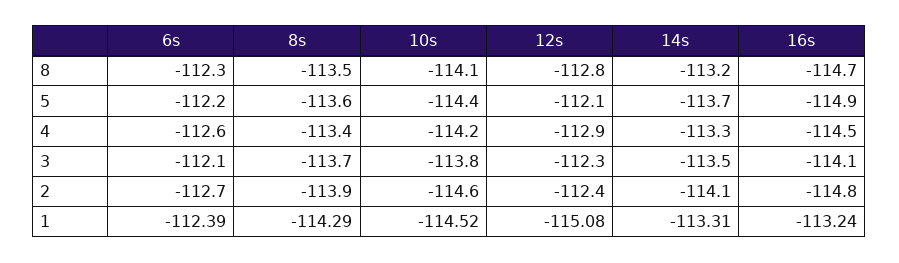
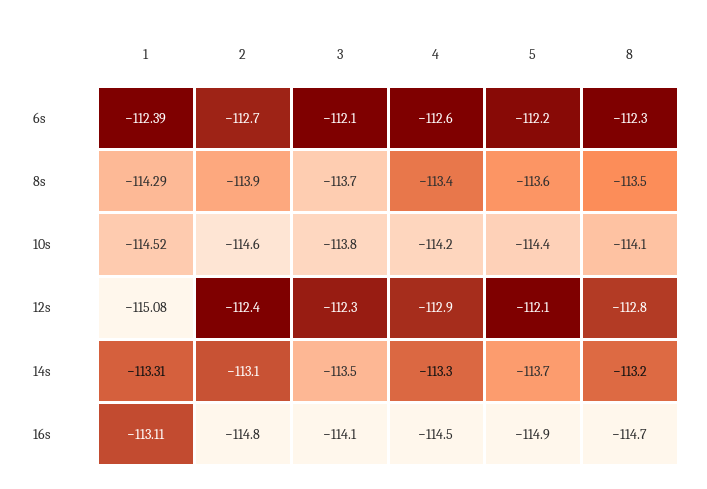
14s, 2: -114.1 -> -113.1
16s, 1: -113.24 -> -113.11

